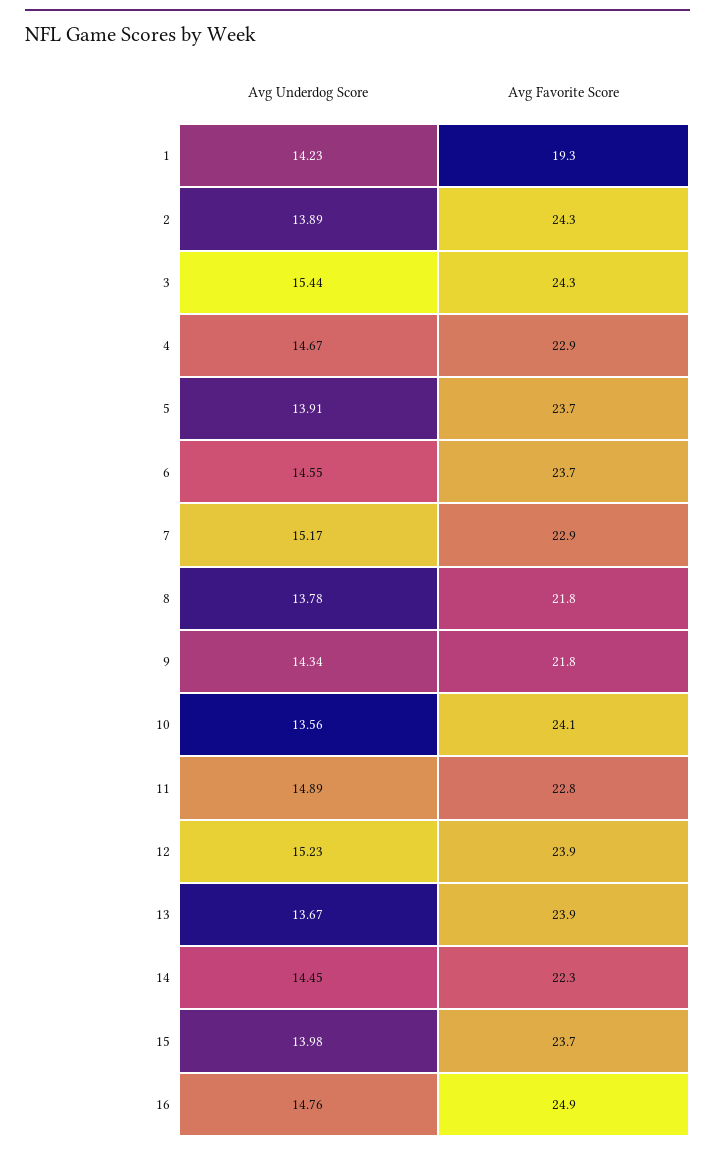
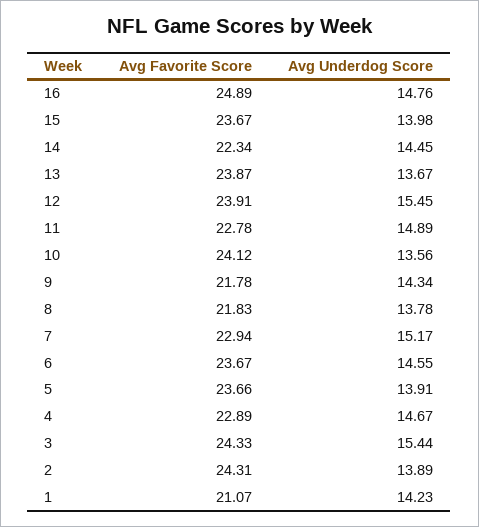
Avg Favorite Score, 1: 19.3 -> 21.07
Avg Underdog Score, 12: 15.23 -> 15.45

